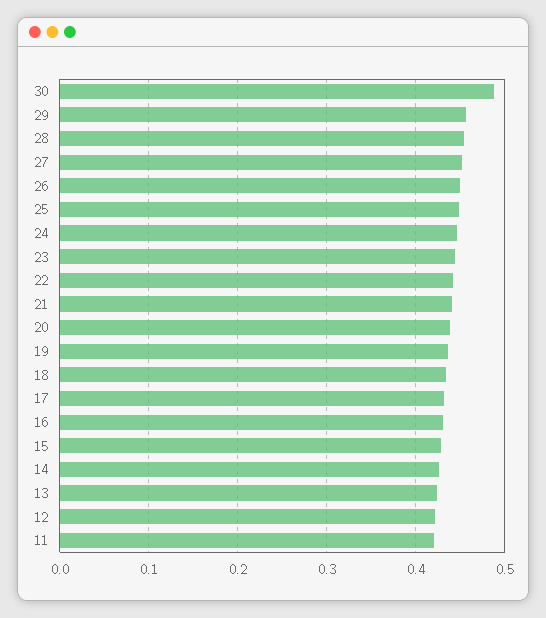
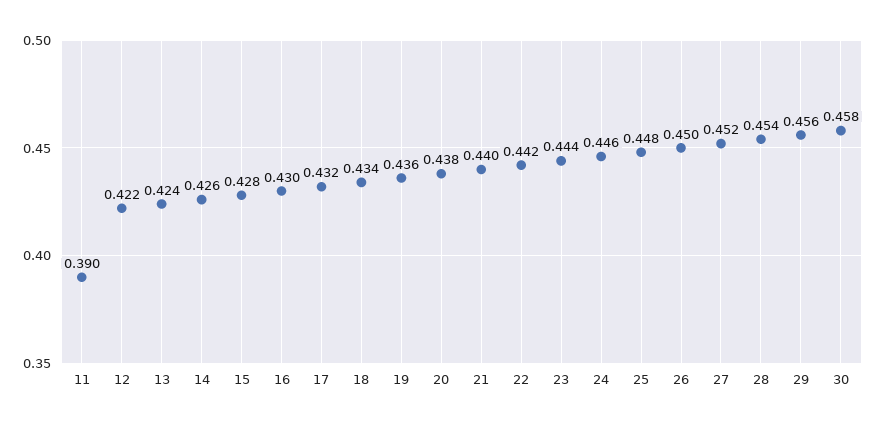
30: 0.49 -> 0.458
11: 0.42 -> 0.39

